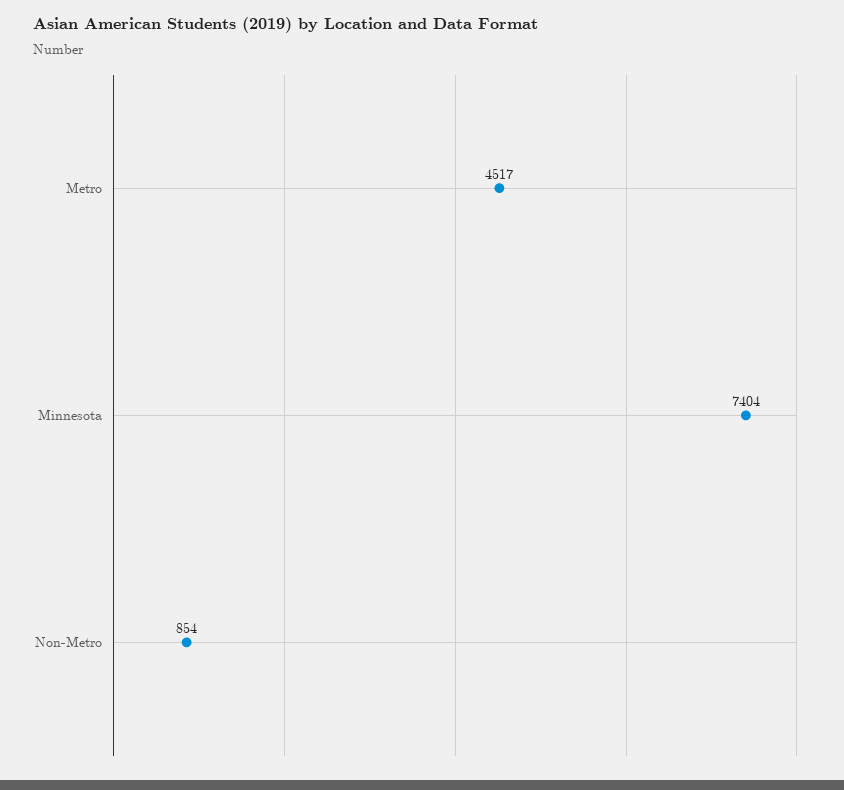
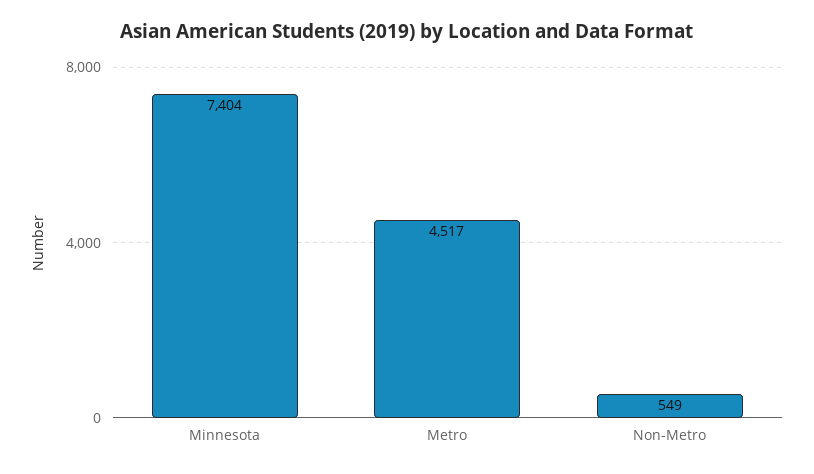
Non-Metro: 854 -> 549

